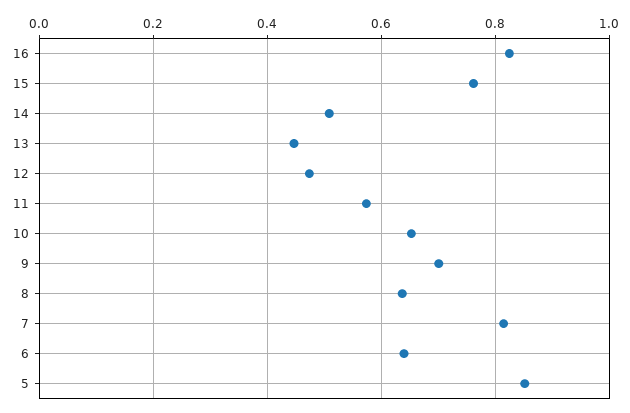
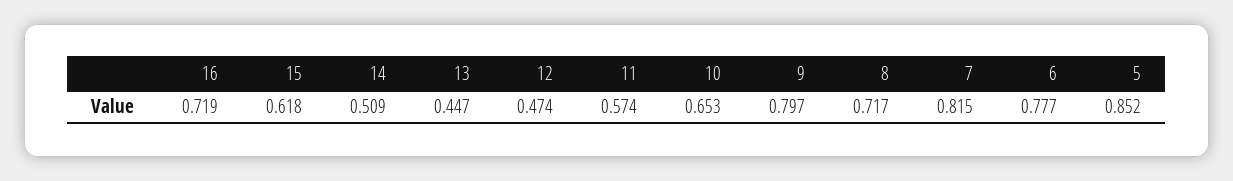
16: 0.82 -> 0.719
15: 0.76 -> 0.618
9: 0.7 -> 0.797
8: 0.64 -> 0.717
6: 0.64 -> 0.777

